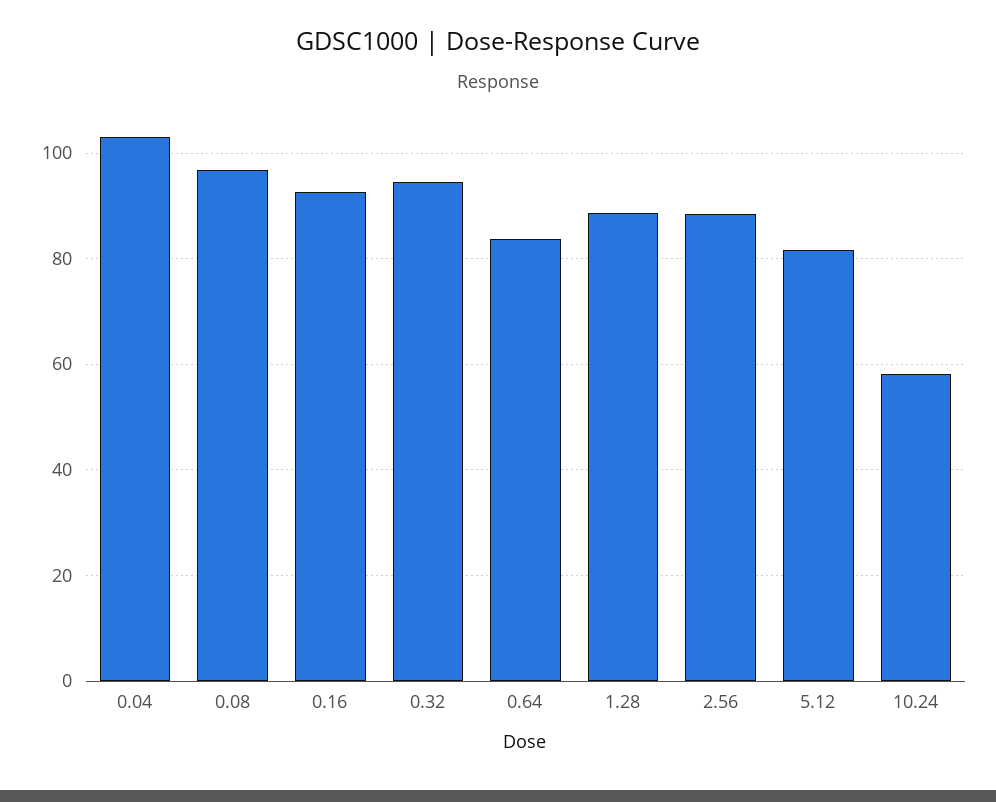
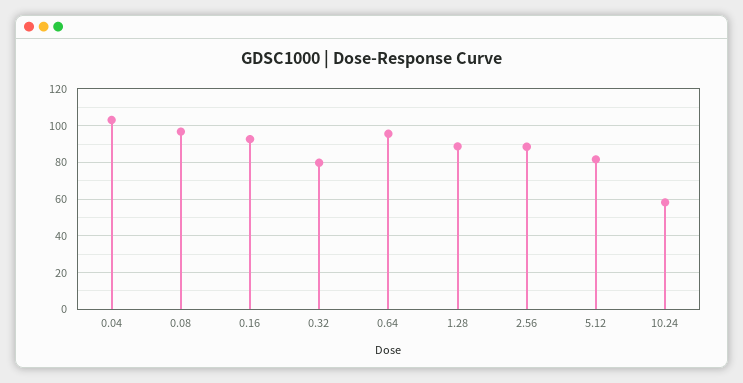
0.32: 94 -> 80
0.64: 84 -> 95

